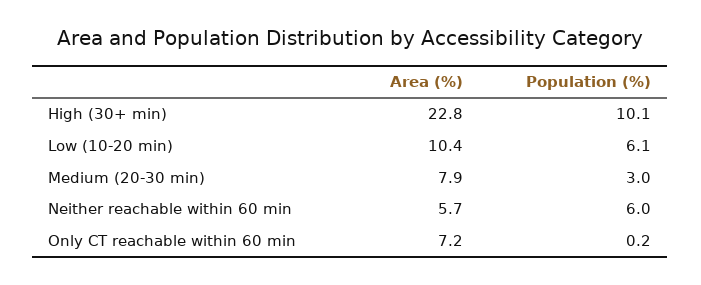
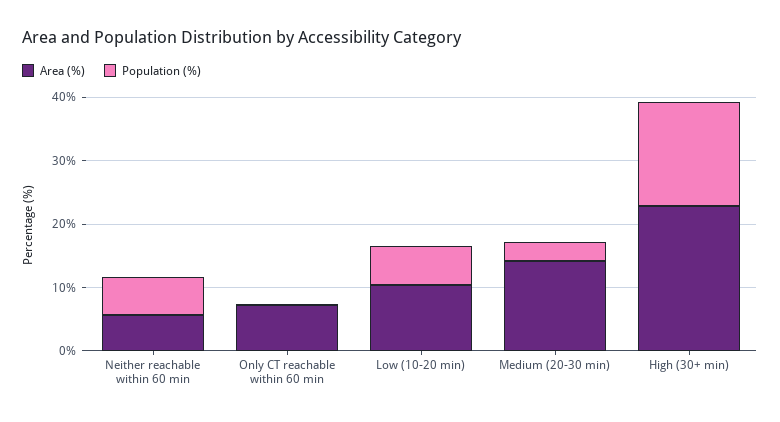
Population (%), High (30+ min): 10.1 -> 16
Area (%), Medium (20-30 min): 7.9 -> 14

